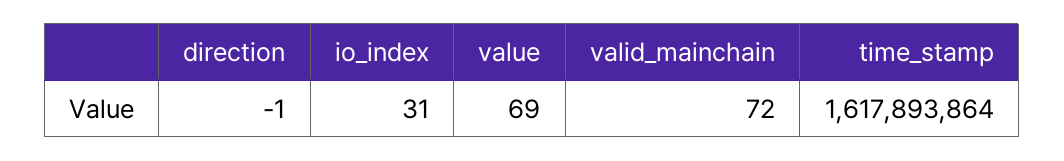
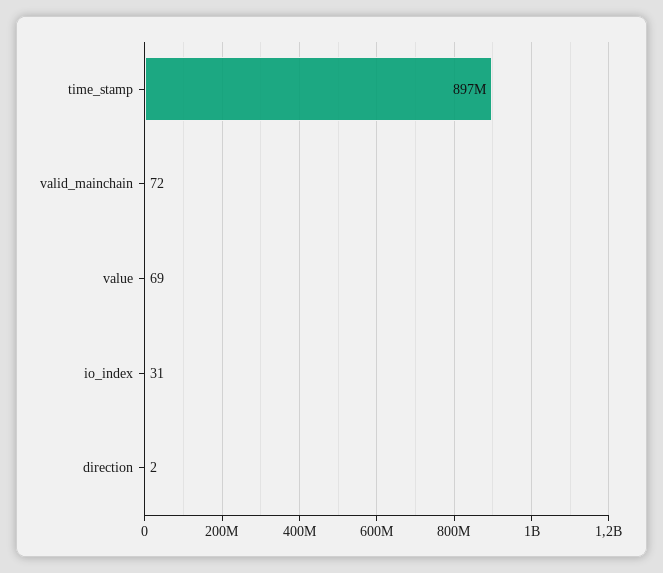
direction: -1 -> 2
time_stamp: 1617893864 -> 897000000

